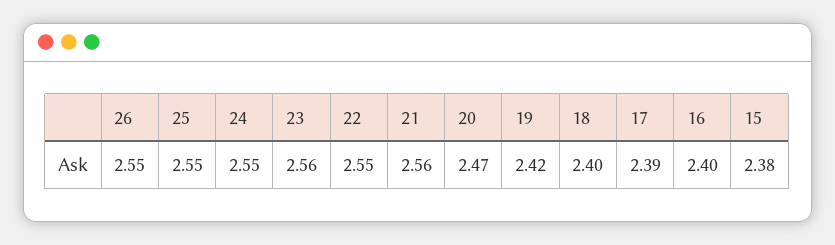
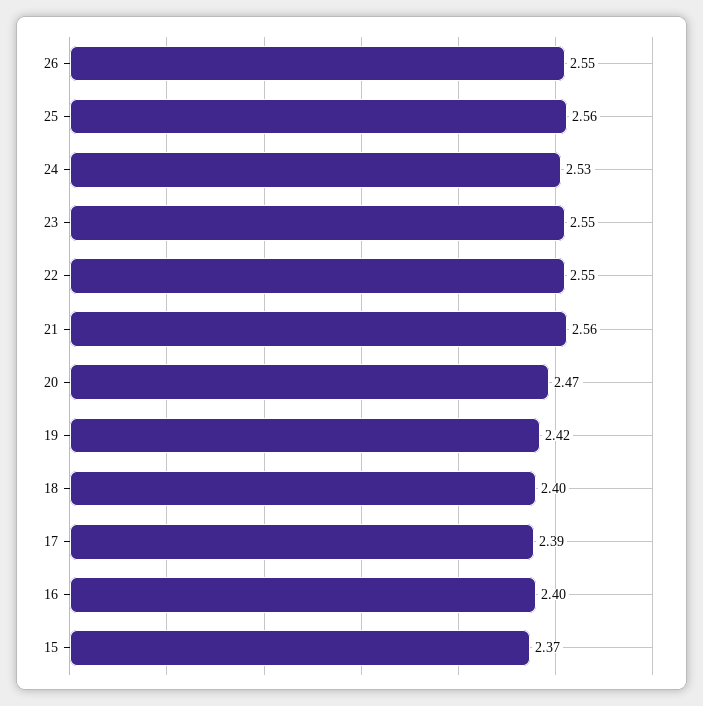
25: 2.55 -> 2.56
24: 2.55 -> 2.53
23: 2.56 -> 2.55
15: 2.38 -> 2.37

